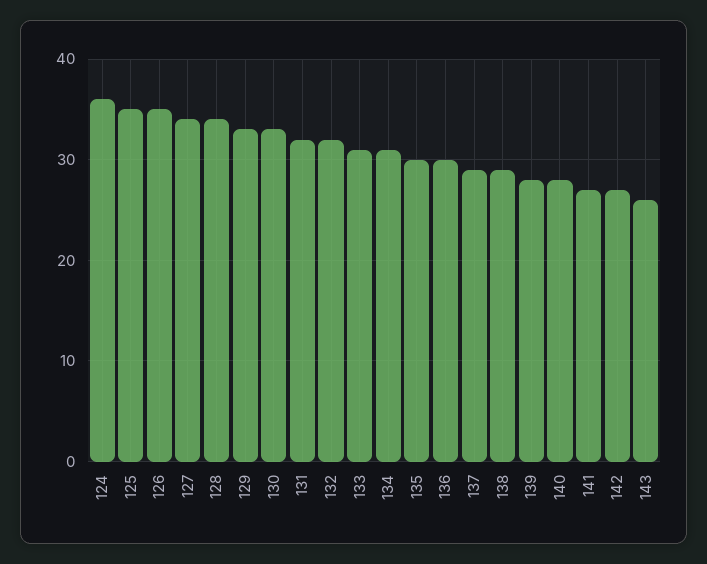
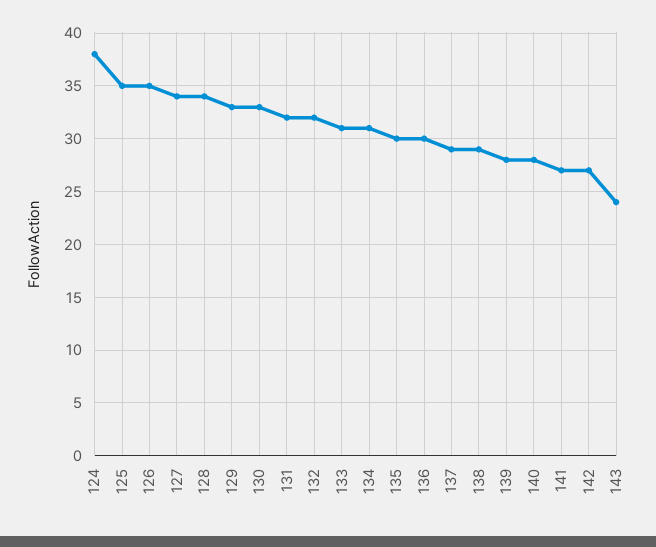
124: 36 -> 38
143: 26 -> 24

